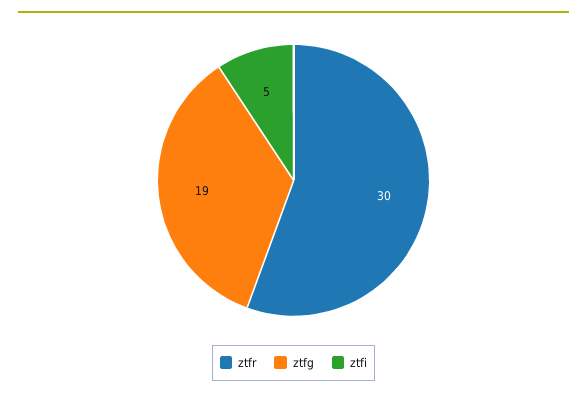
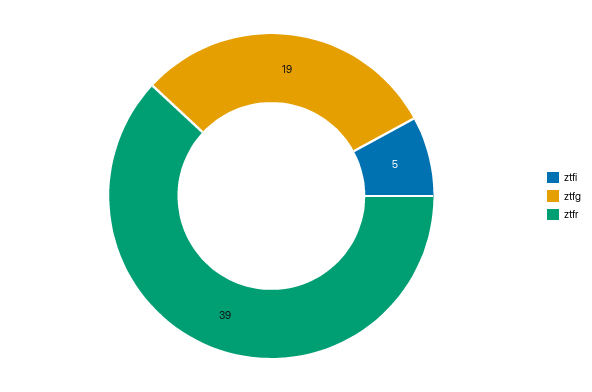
ztfr: 30 -> 39

